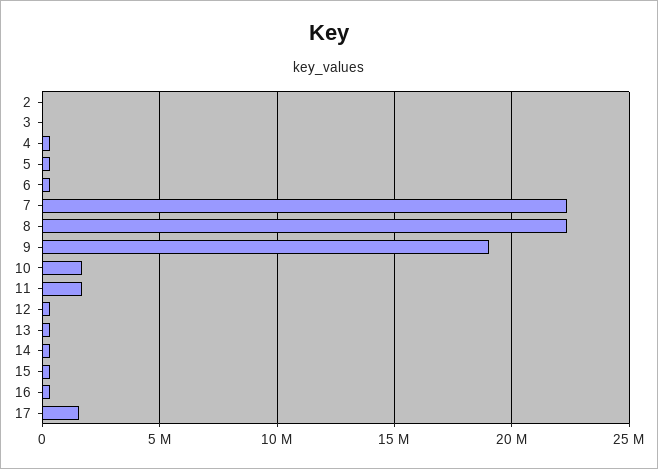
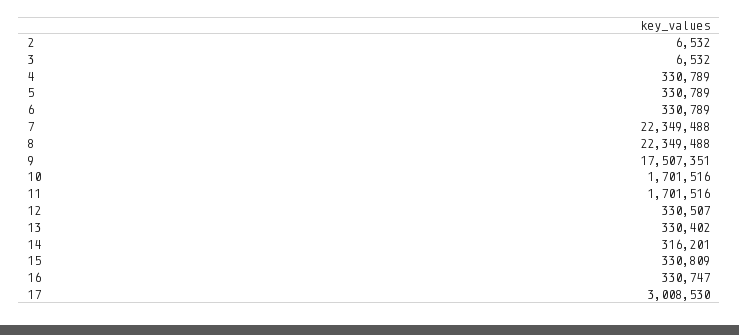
9: 19000000 -> 17507351
17: 1500000 -> 3008530

